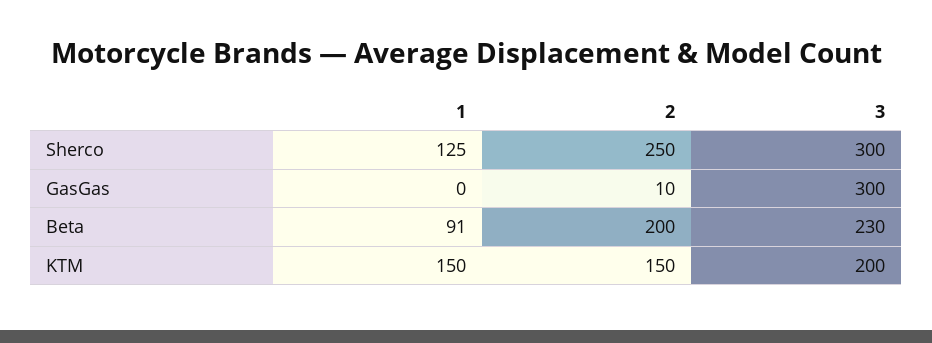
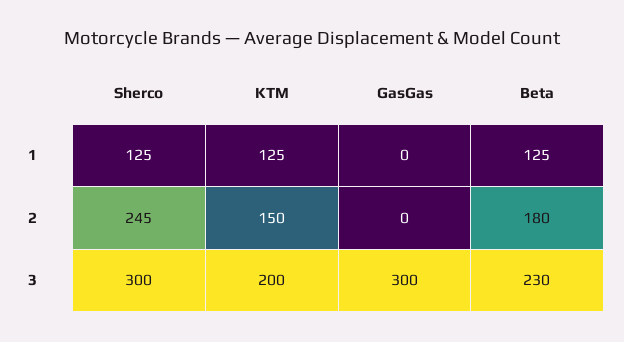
2, Sherco: 250 -> 245
2, GasGas: 10 -> 0
1, Beta: 91 -> 125
2, Beta: 200 -> 180
1, KTM: 150 -> 125

